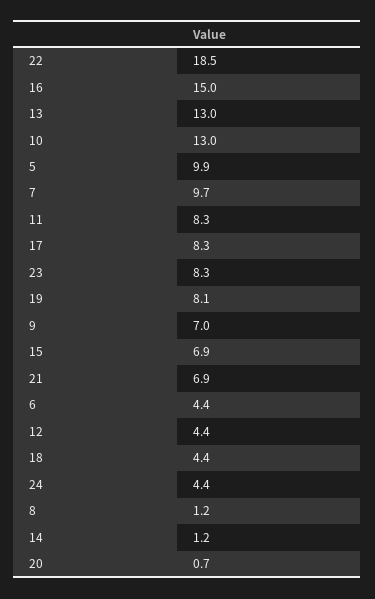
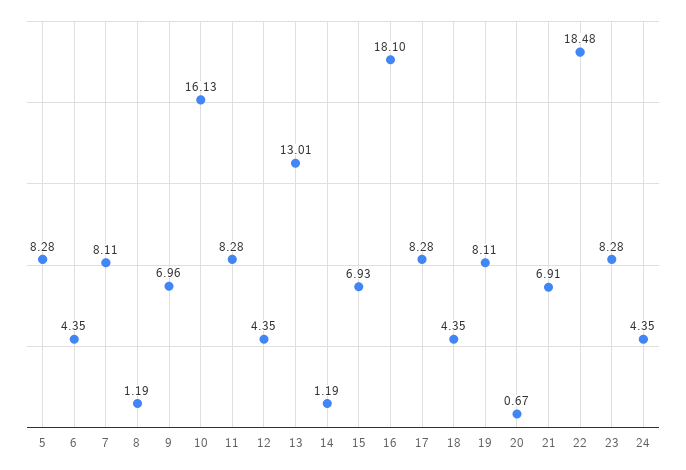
16: 15 -> 18.1
10: 13 -> 16.13
5: 9.9 -> 8.28
7: 9.7 -> 8.11

